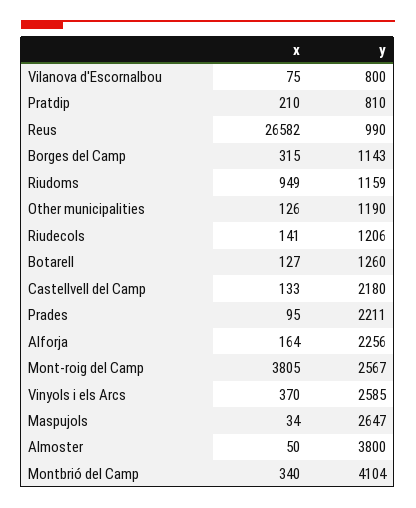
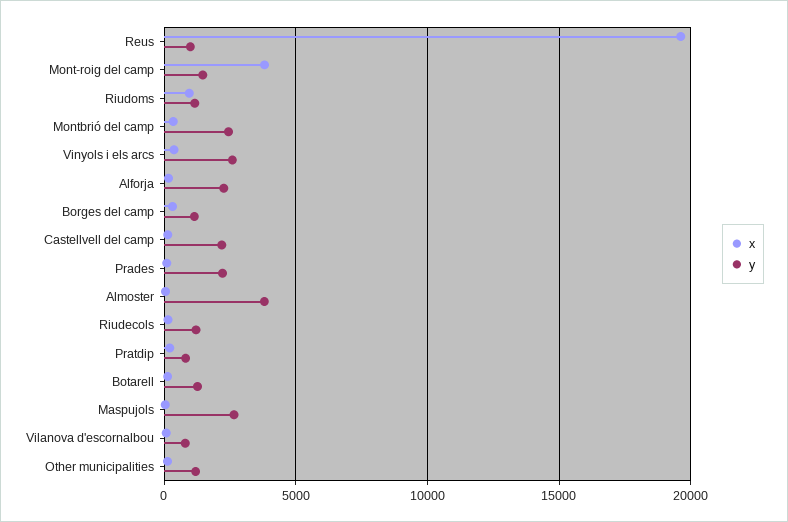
x, Reus: 26582 -> 19500
y, Mont-roig del Camp: 2567 -> 1500
y, Montbrió del Camp: 4104 -> 2500

